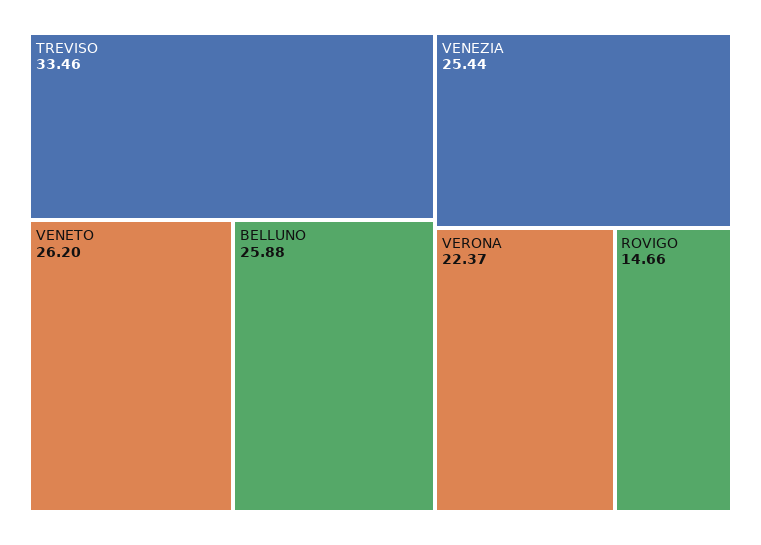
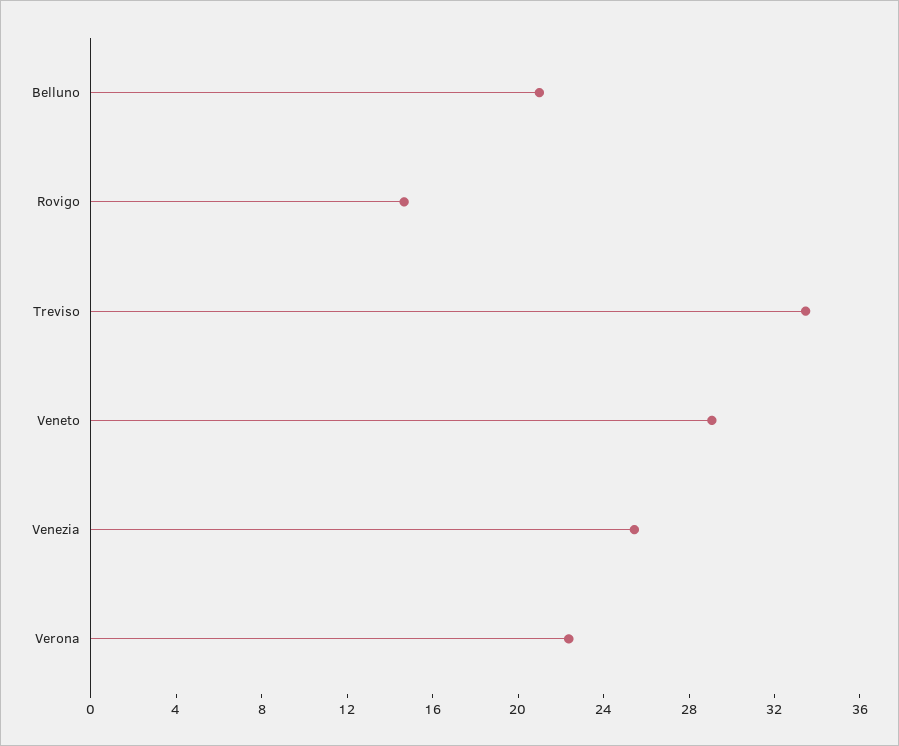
VENETO: 26.2 -> 29
BELLUNO: 25.88 -> 21

